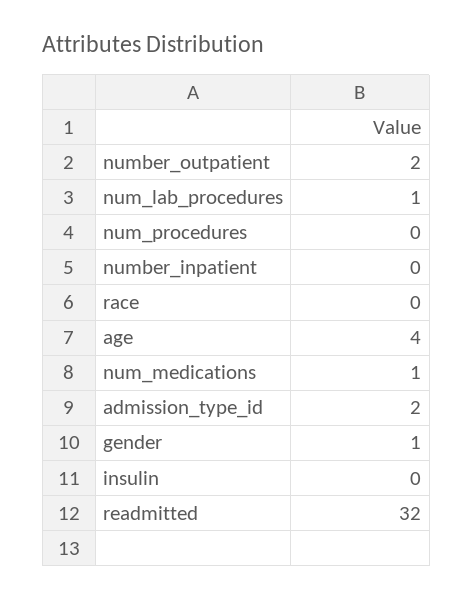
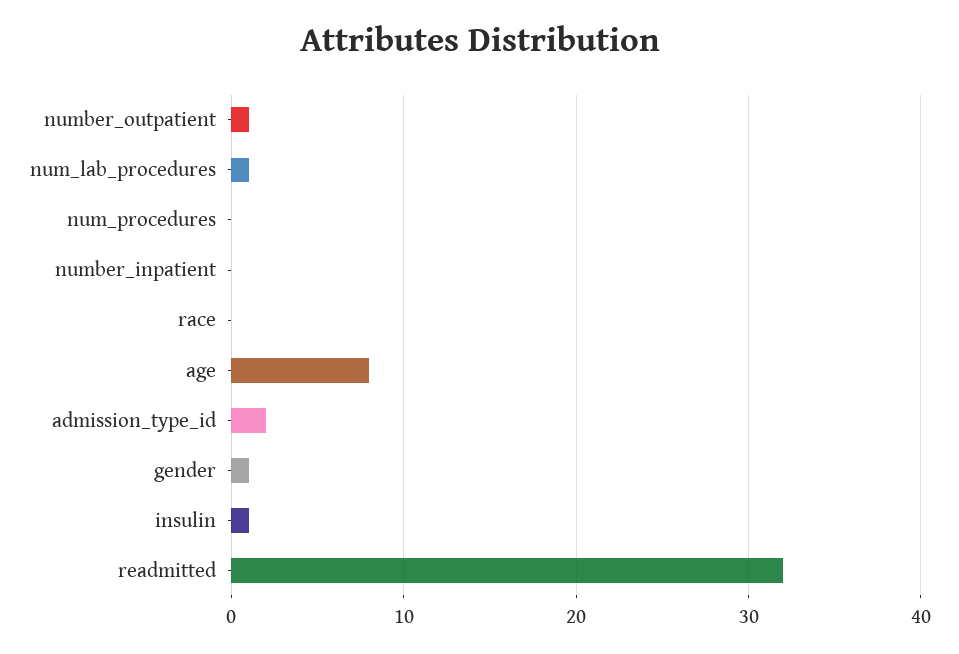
number_outpatient: 2 -> 1
age: 4 -> 8
num_medications: 1 -> none
insulin: 0 -> 1

